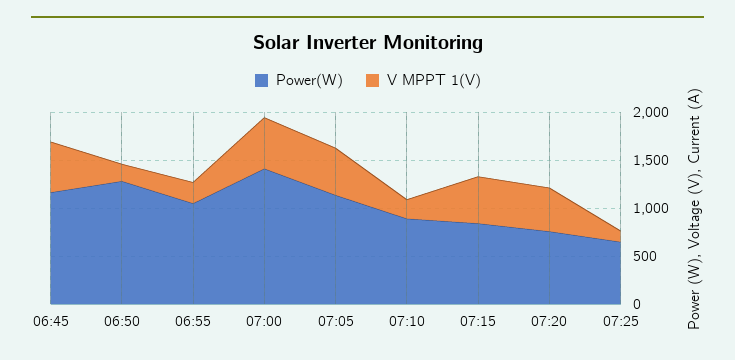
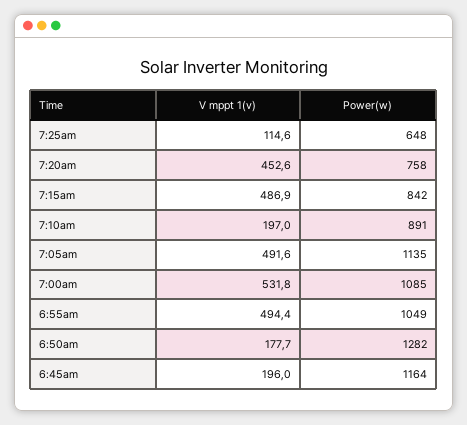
V MPPT 1(V), 06:45: 500 -> 196
V MPPT 1(V), 06:55: 200 -> 494.4
Power(W), 07:00: 1400 -> 1085

